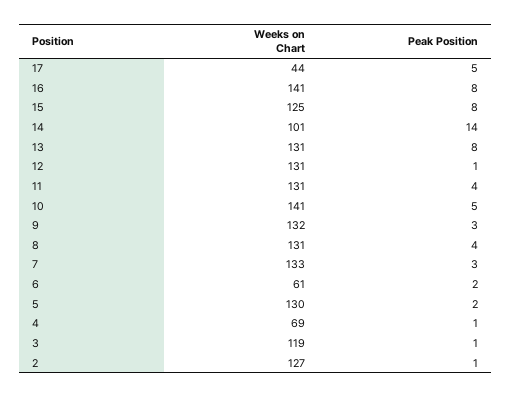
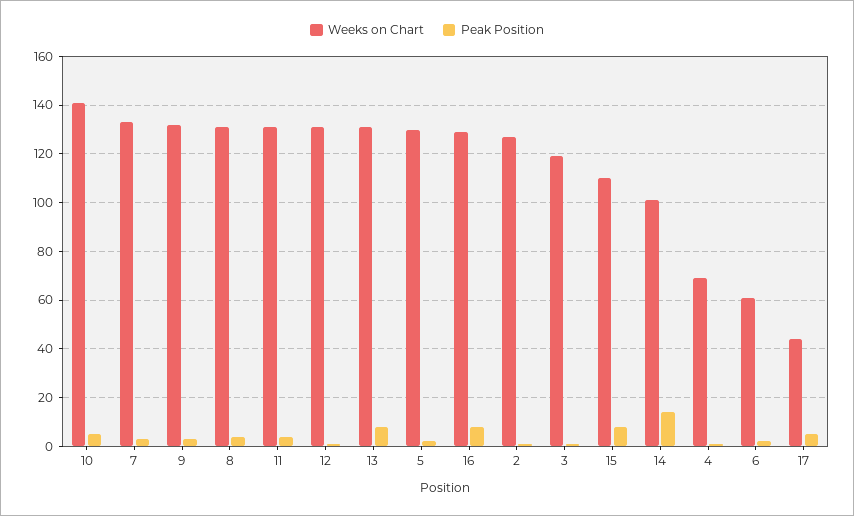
Weeks on Chart, 16: 141 -> 130
Weeks on Chart, 15: 125 -> 110

